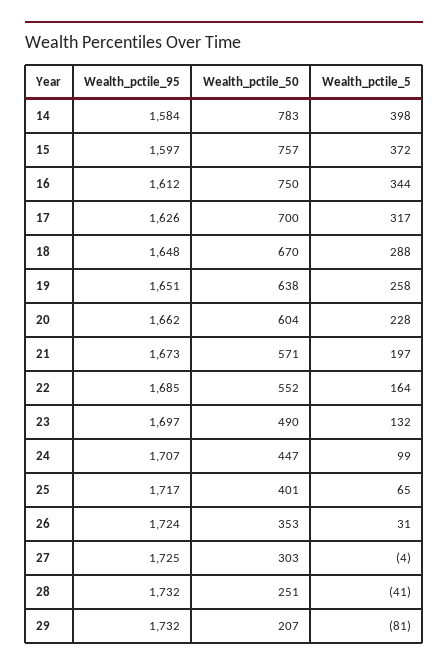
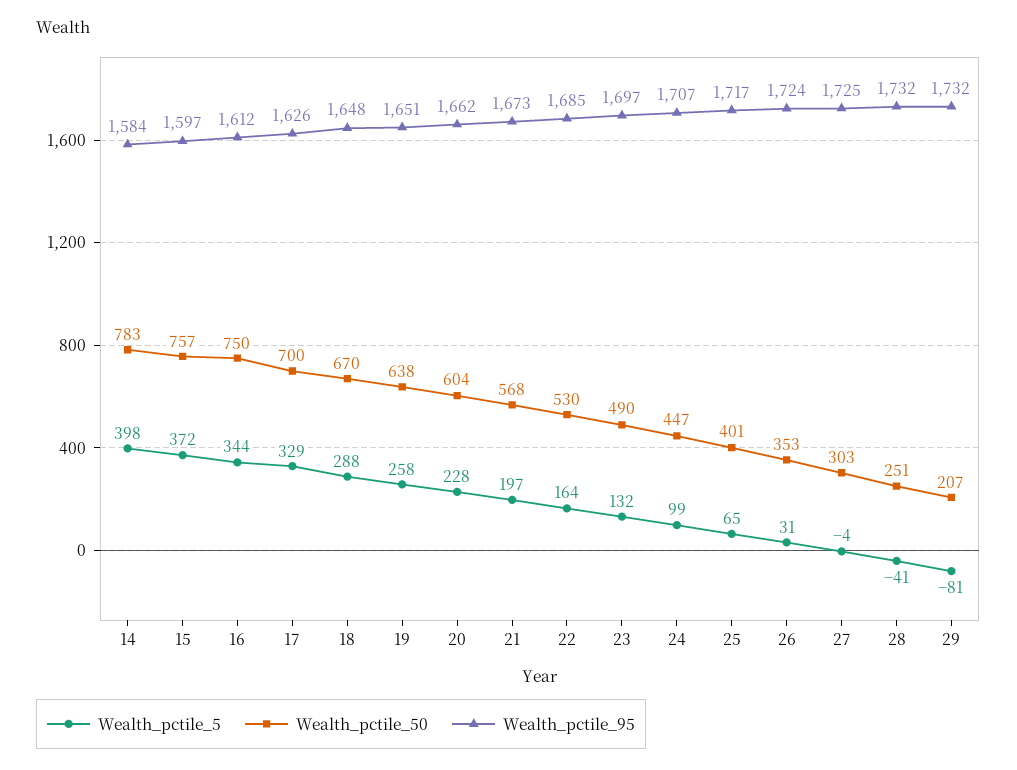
Wealth_pctile_5, 17: 317 -> 329
Wealth_pctile_50, 21: 571 -> 568
Wealth_pctile_50, 22: 552 -> 530

